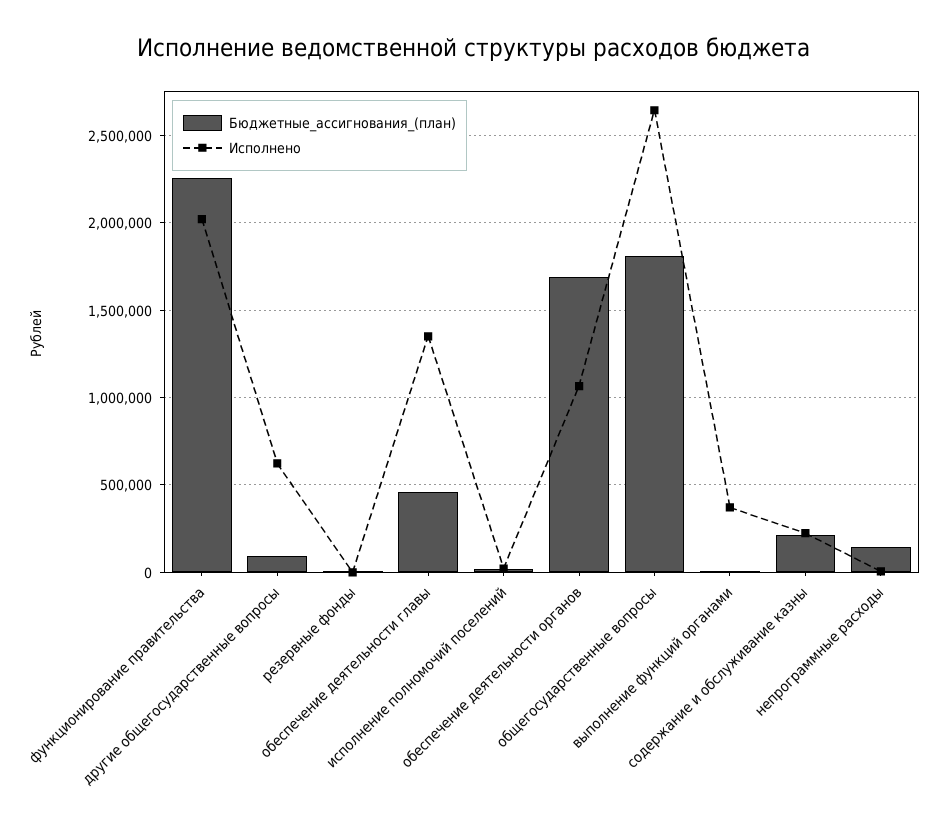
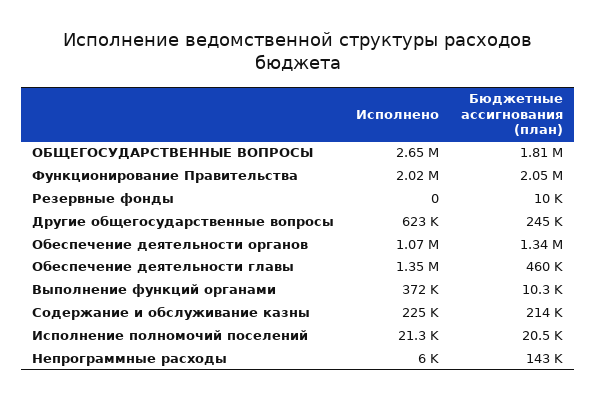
Бюджетные_ассигнования_(план), функционирование правительства: 2250000 -> 2050000
Бюджетные_ассигнования_(план), другие общегосударственные вопросы: 100000 -> 245000
Бюджетные_ассигнования_(план), обеспечение деятельности органов: 1700000 -> 1340000

